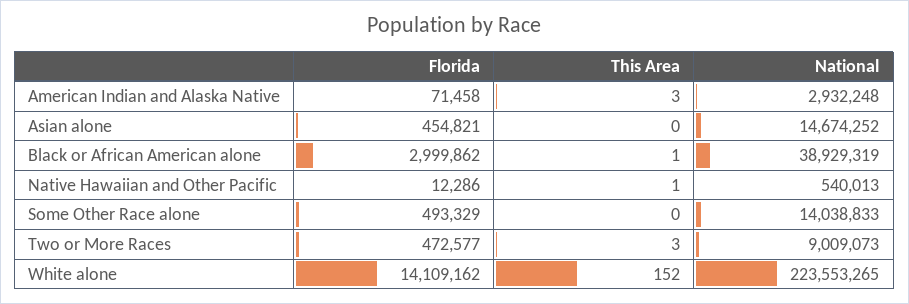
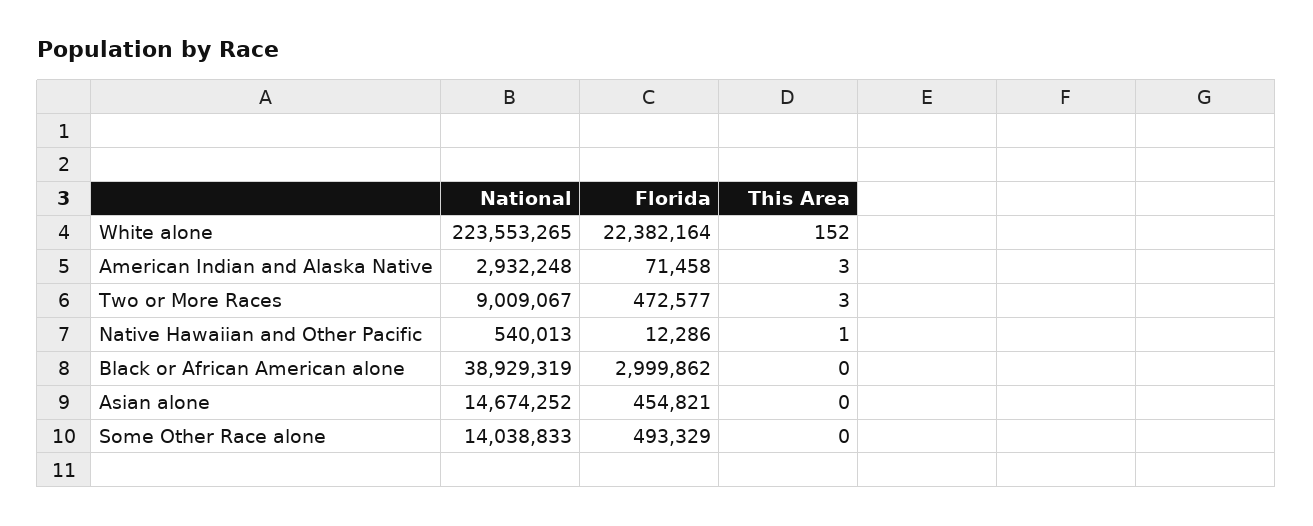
This Area, Black or African American alone: 1 -> 0
National, Two or More Races: 9009073 -> 9009067
Florida, White alone: 14109162 -> 22382164

